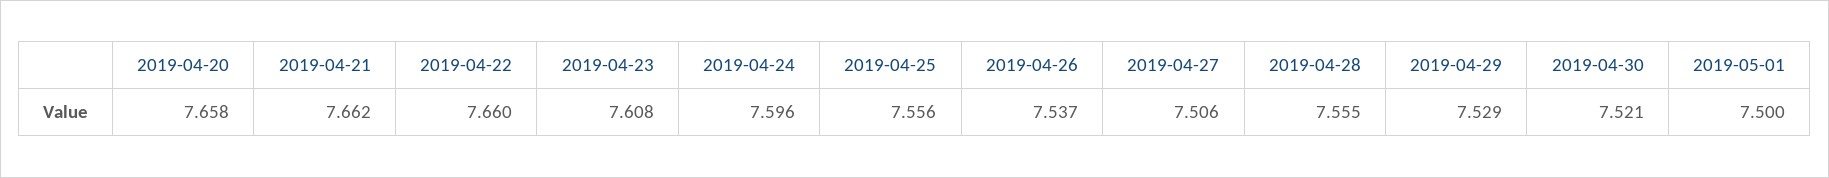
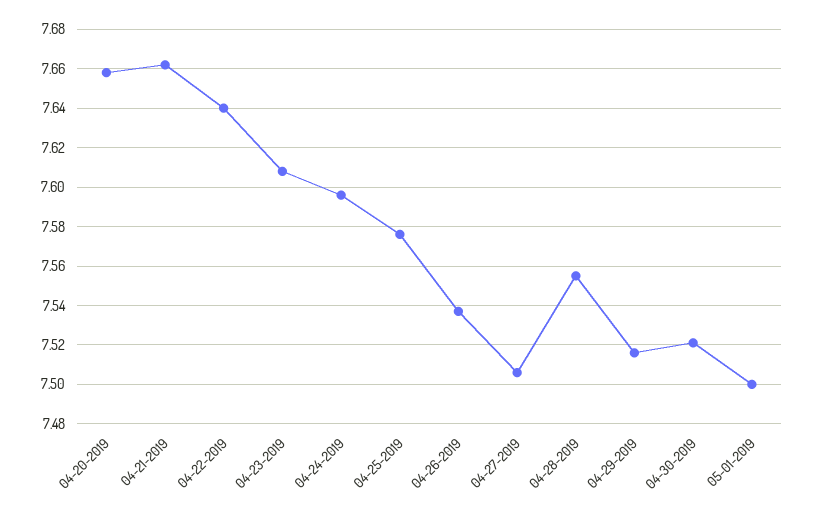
2019-04-22: 7.66 -> 7.64
2019-04-25: 7.556 -> 7.575
2019-04-29: 7.529 -> 7.515

